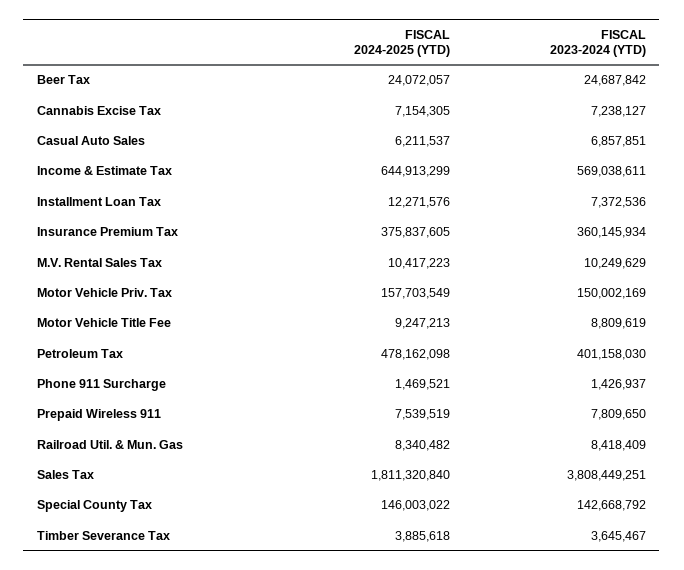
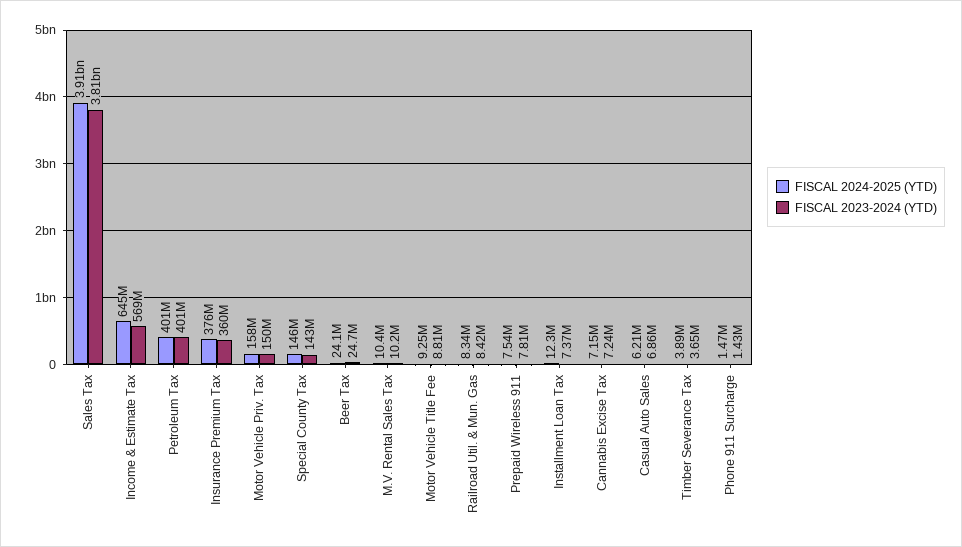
FISCAL 2024-2025 (YTD), Petroleum Tax: 478162098 -> 401000000
FISCAL 2024-2025 (YTD), Sales Tax: 1811320840 -> 3910000000

